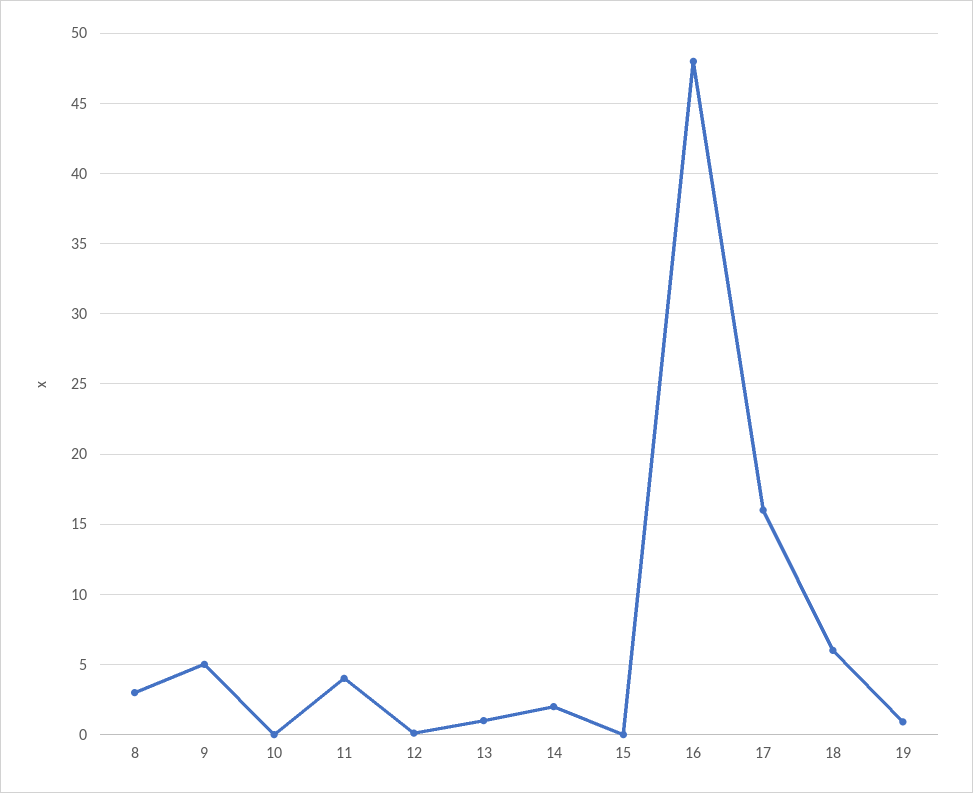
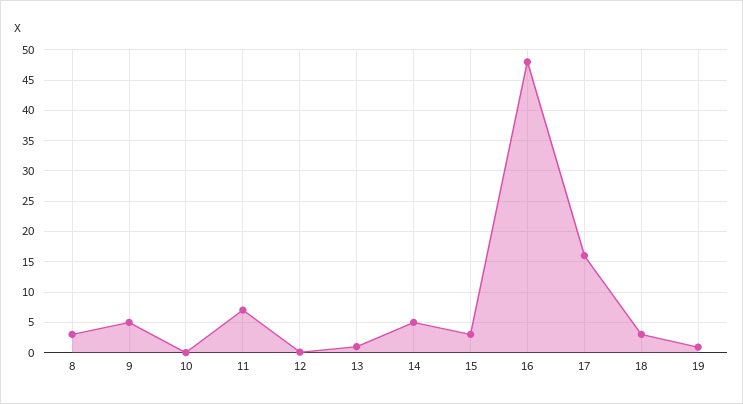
11: 4 -> 7
14: 2 -> 5
15: 0 -> 3
18: 6 -> 3

